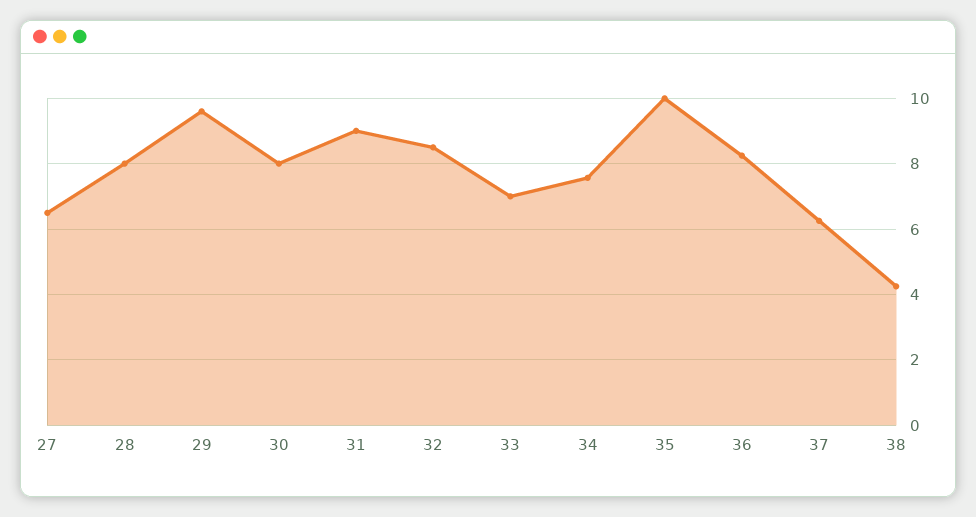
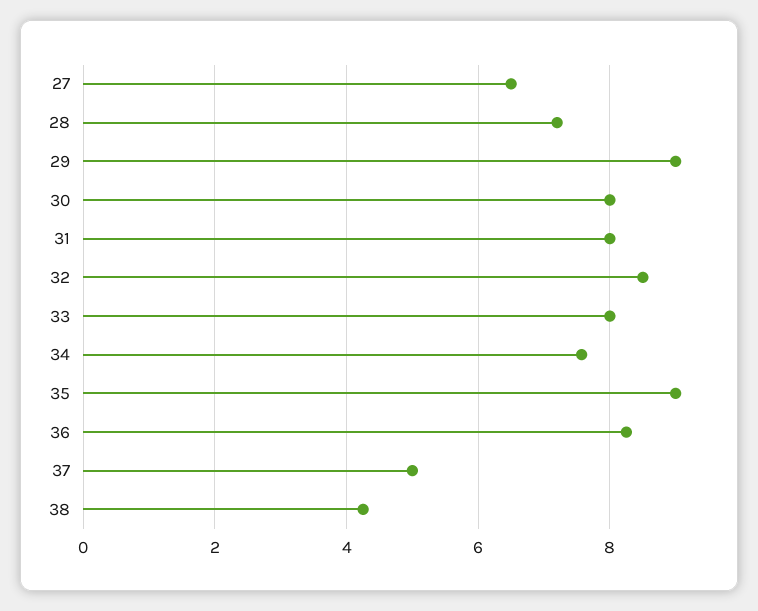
28: 8 -> 7.2
29: 9.6 -> 9
31: 9 -> 8
33: 7 -> 8
35: 10 -> 9
37: 6.2 -> 5

